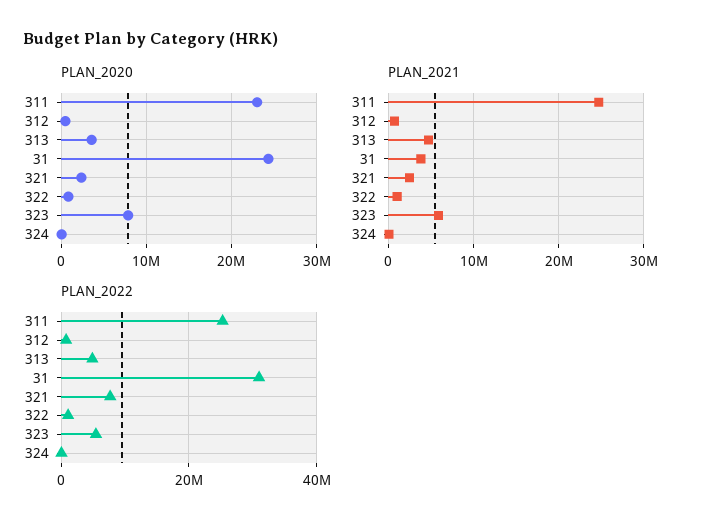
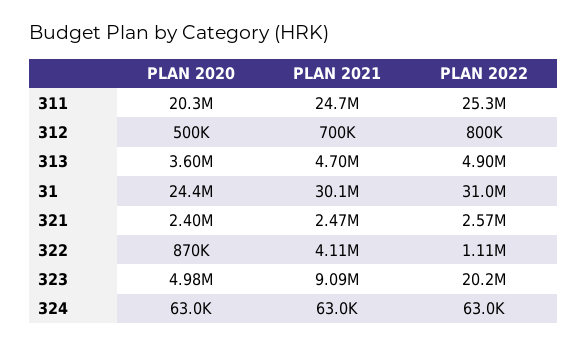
PLAN_2020, 311: 23000000 -> 20300000
PLAN_2020, 323: 8000000 -> 4980000
PLAN_2021, 31: 4000000 -> 30100000
PLAN_2021, 322: 1000000 -> 4110000
PLAN_2021, 323: 6000000 -> 9090000
PLAN_2022, 321: 8000000 -> 2570000
PLAN_2022, 323: 6000000 -> 20200000

